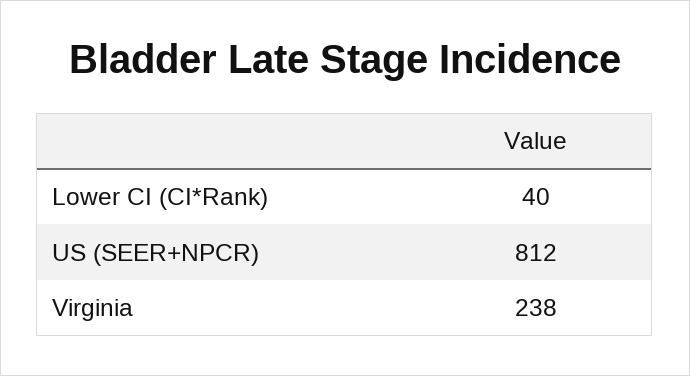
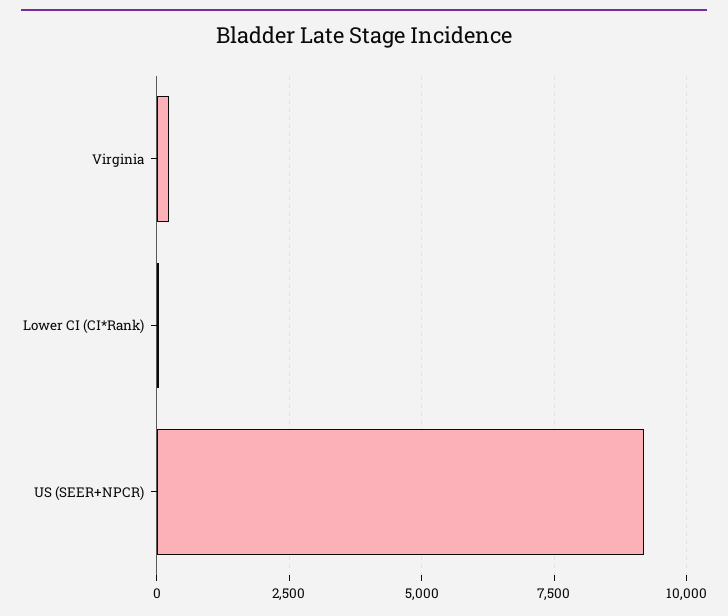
US (SEER+NPCR): 812 -> 9250

